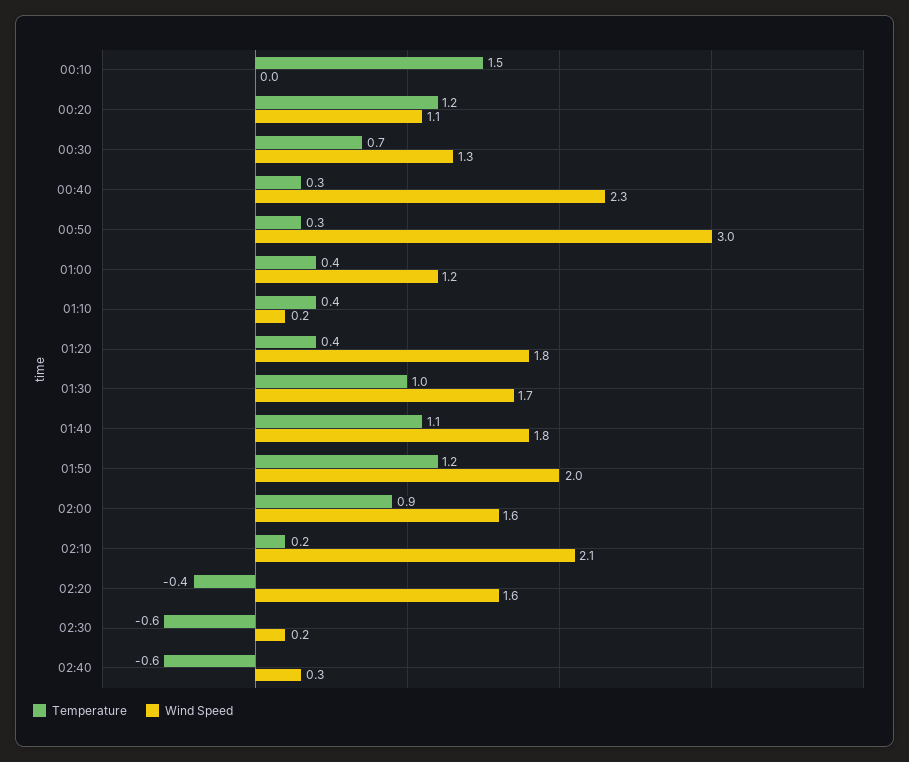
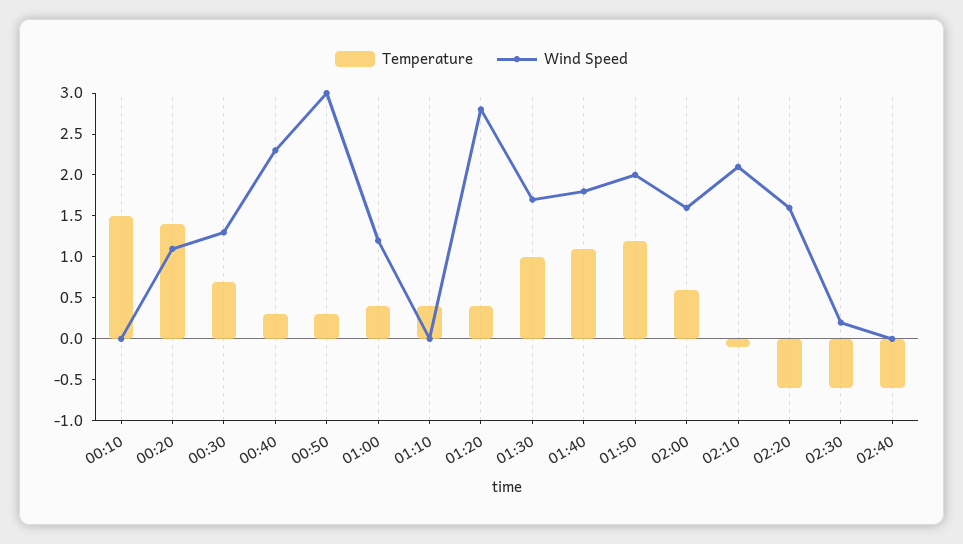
Temperature, 00:20: 1.2 -> 1.4
Wind Speed, 01:10: 0.2 -> 0
Wind Speed, 01:20: 1.8 -> 2.8
Temperature, 02:00: 0.9 -> 0.6
Temperature, 02:10: 0.2 -> -0.1
Temperature, 02:20: -0.4 -> -0.6
Wind Speed, 02:40: 0.3 -> 0

